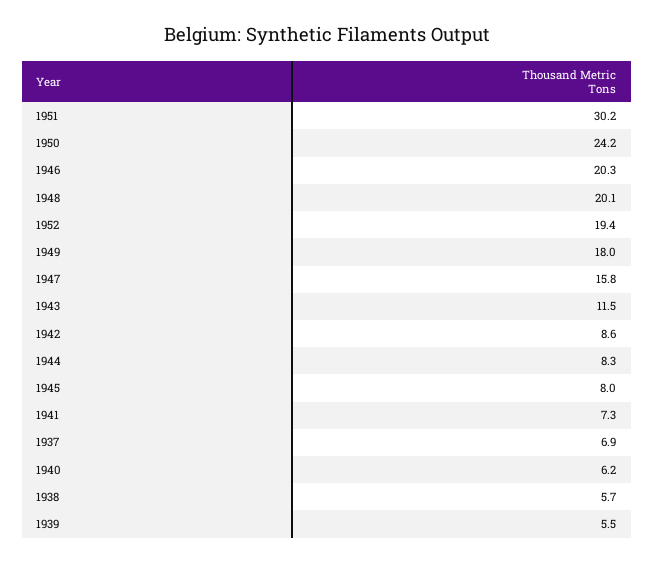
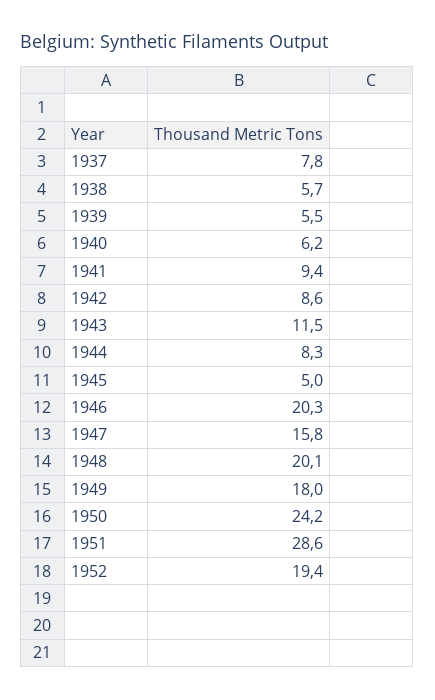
1951: 30.2 -> 28.6
1945: 8 -> 5
1941: 7.3 -> 9.4
1937: 6.9 -> 7.8

